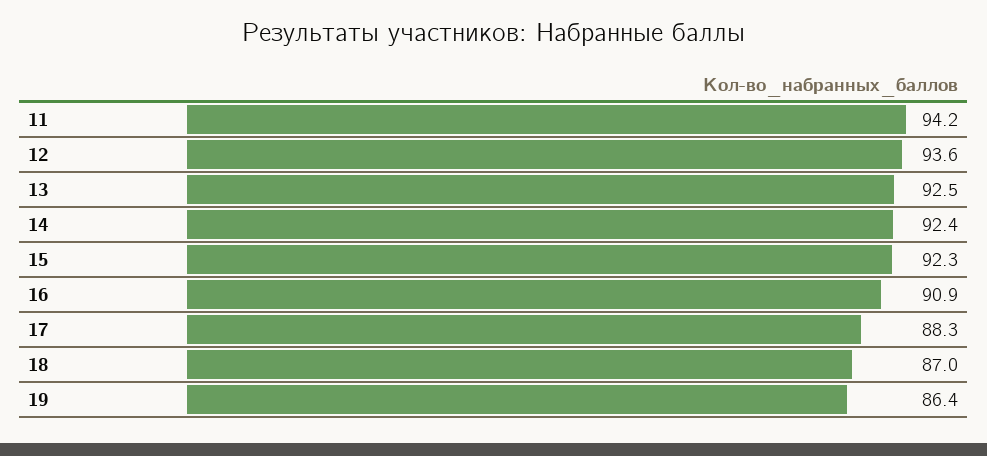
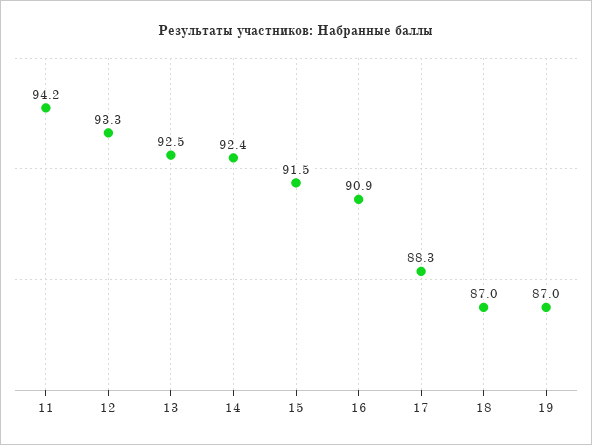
12: 93.6 -> 93.3
15: 92.3 -> 91.5
19: 86.4 -> 87

